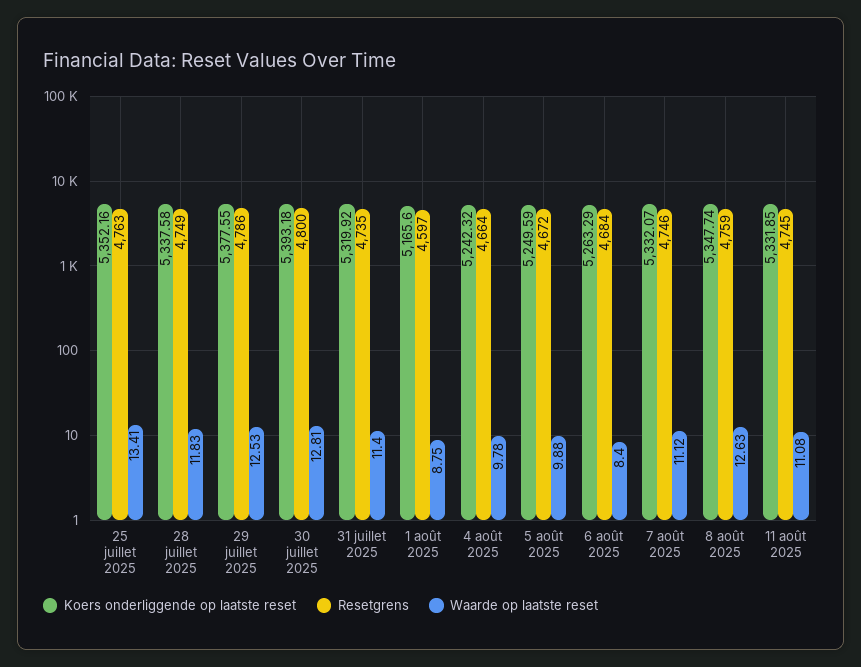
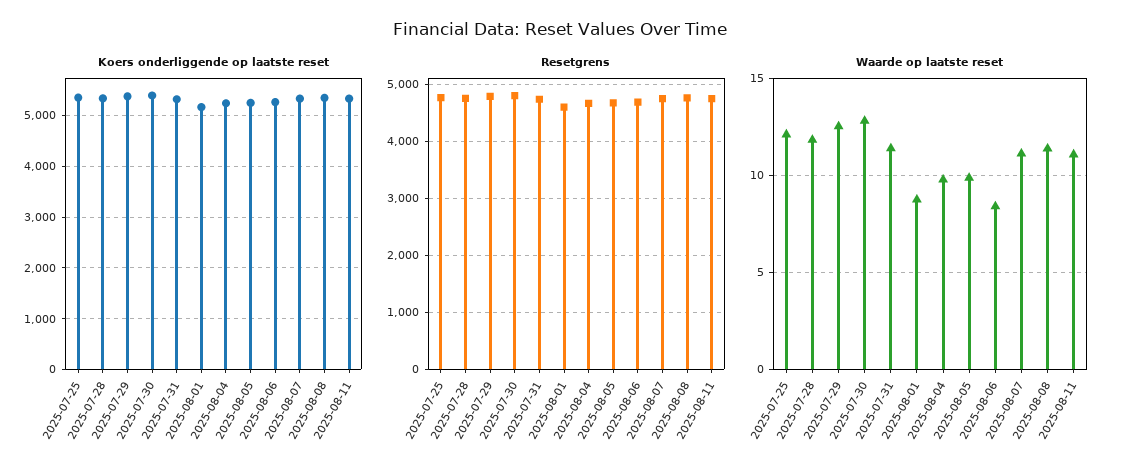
Waarde op laatste reset, 25 juillet 2025: 13.41 -> 12
Waarde op laatste reset, 8 août 2025: 12.63 -> 11.5

